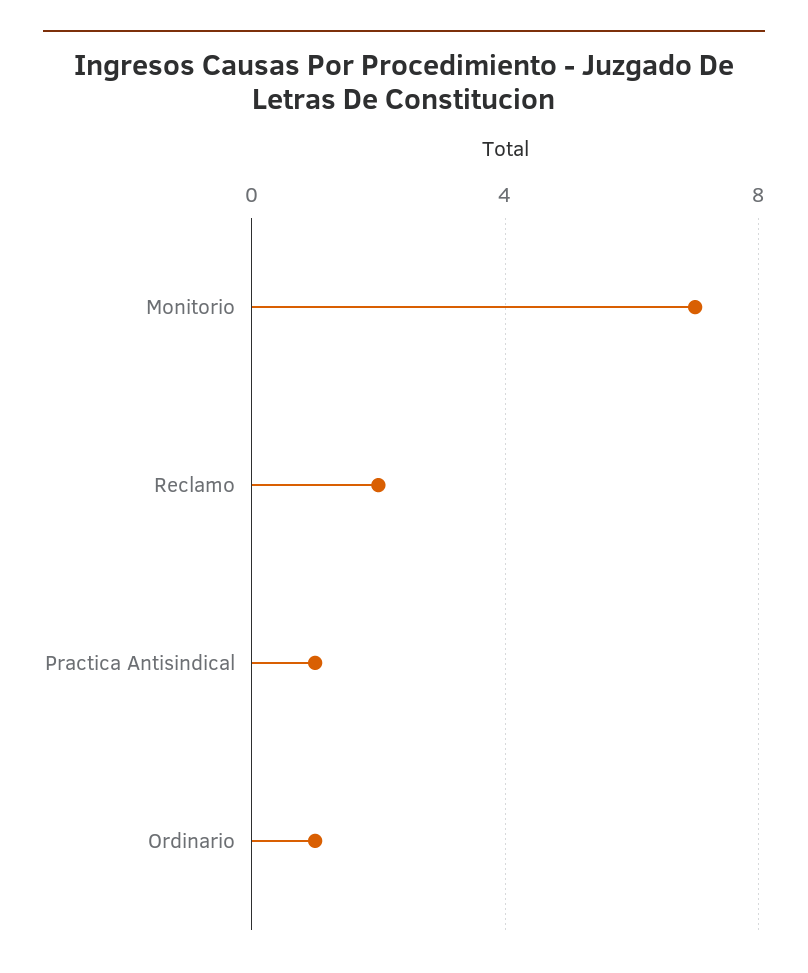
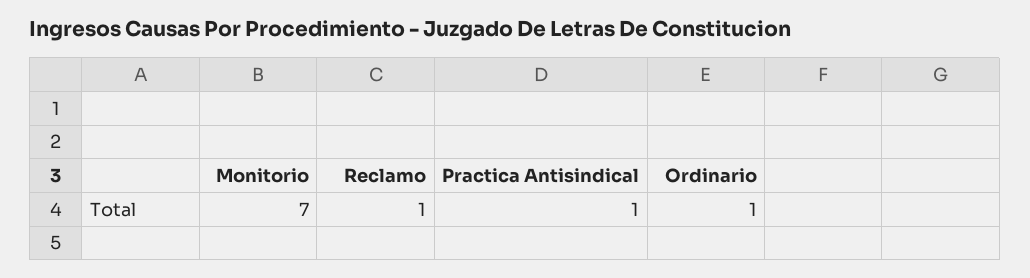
Reclamo: 2 -> 1

